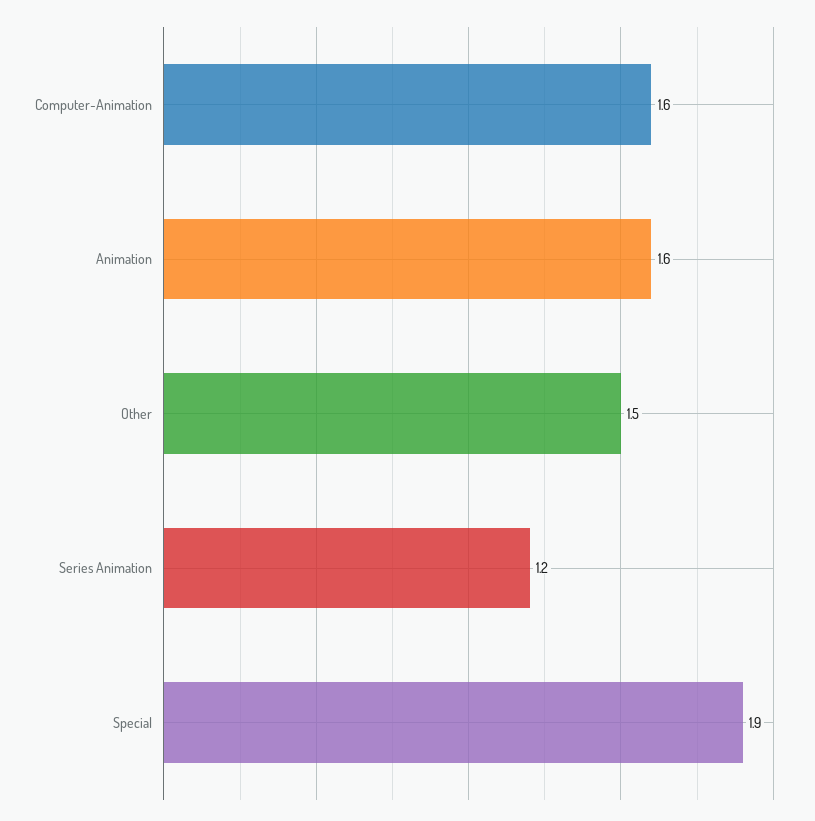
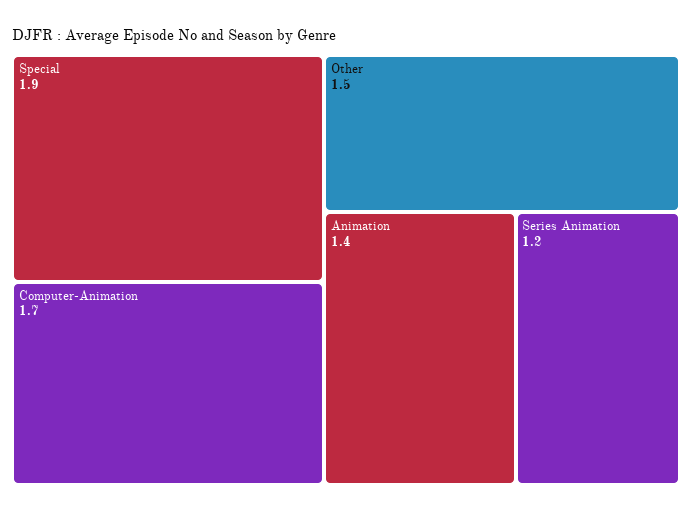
Computer-Animation: 1.6 -> 1.7
Animation: 1.6 -> 1.4

